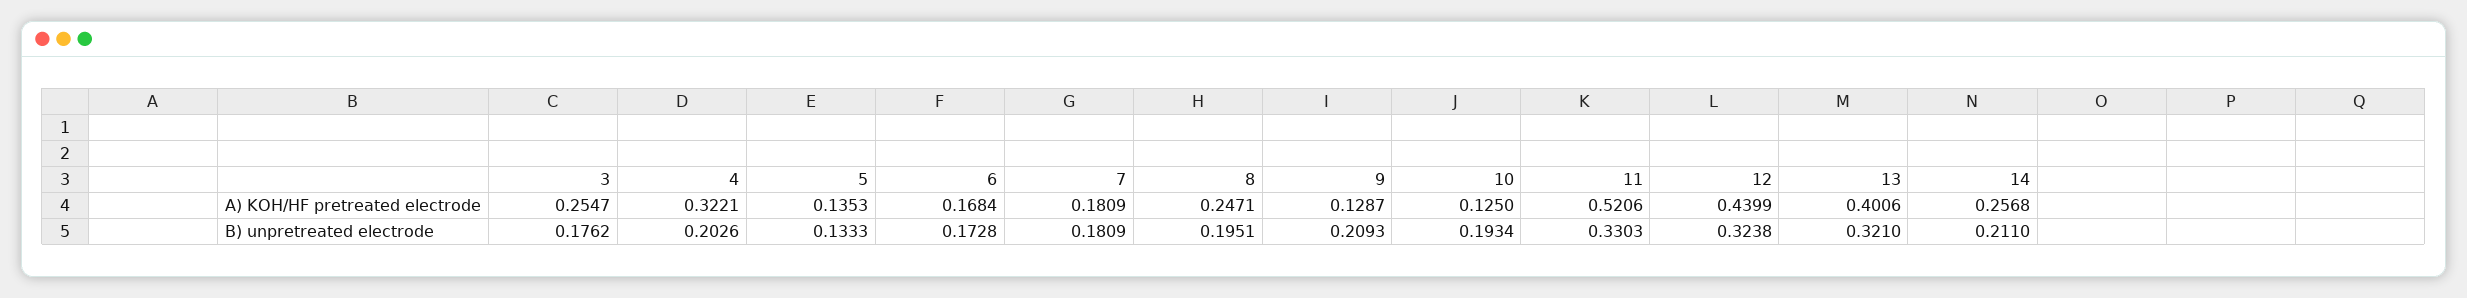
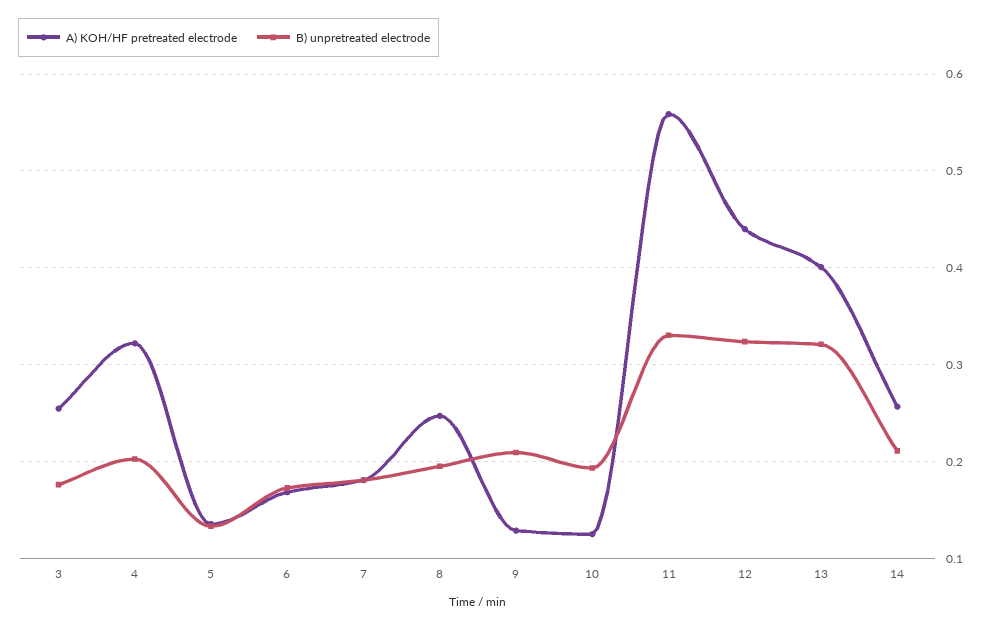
A) KOH/HF pretreated electrode, 11: 0.5206 -> 0.56

